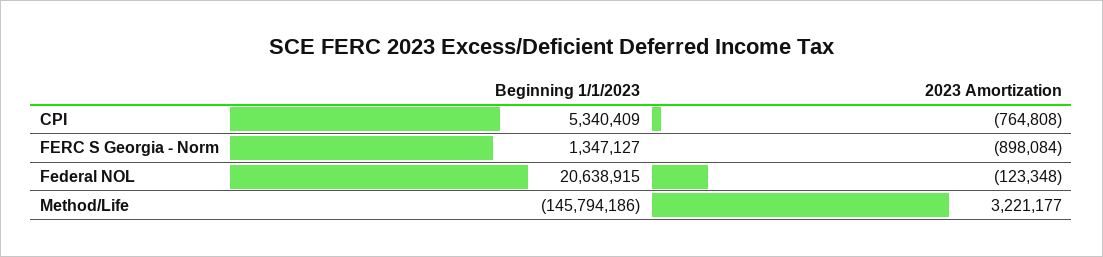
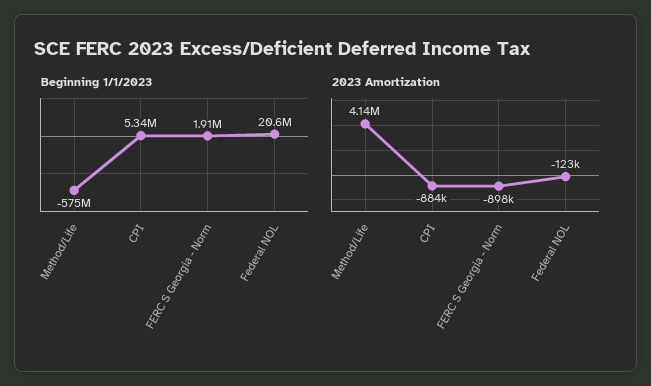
2023 Amortization, CPI: -764808 -> -884000
Beginning 1/1/2023, FERC S Georgia - Norm: 1347127 -> 1910000
Beginning 1/1/2023, Method/Life: -145794186 -> -575000000
2023 Amortization, Method/Life: 3221177 -> 4140000

